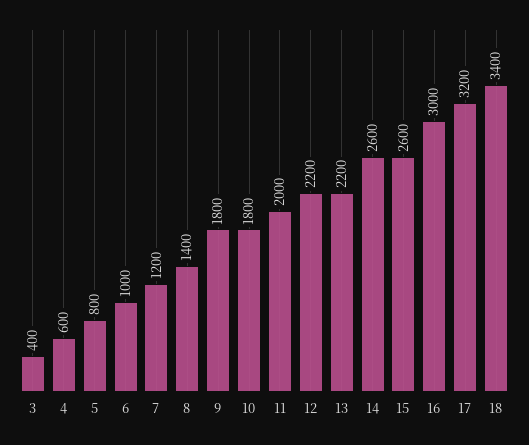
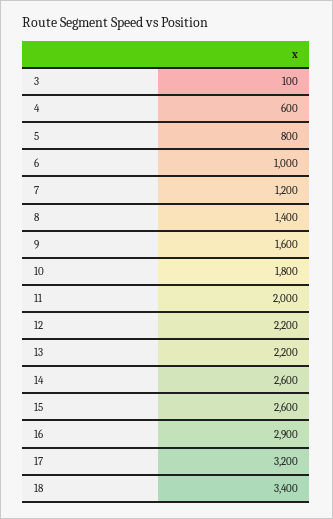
3: 400 -> 100
9: 1800 -> 1600
16: 3000 -> 2900

